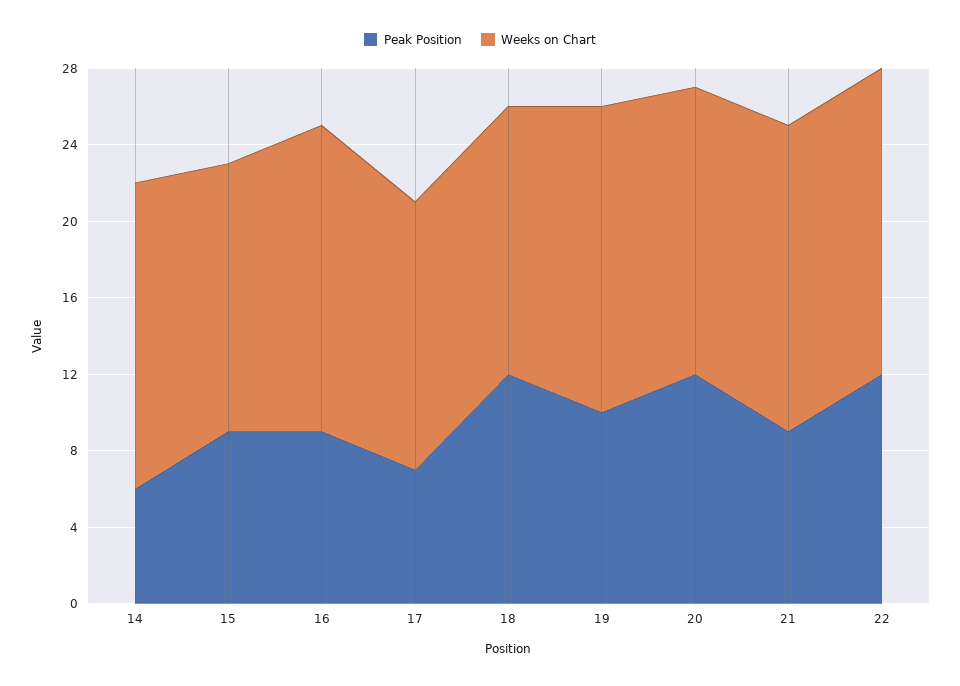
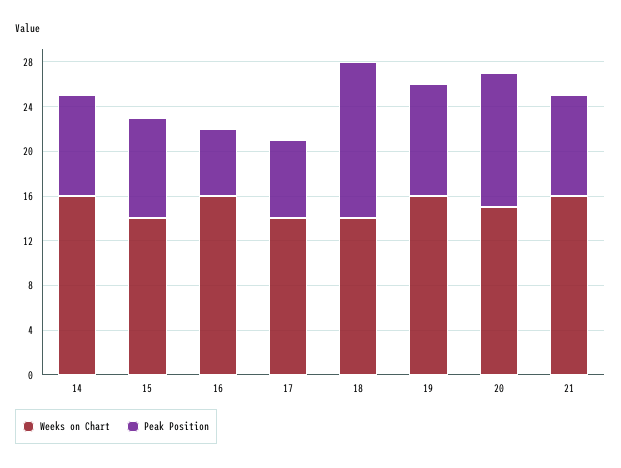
Peak Position, 14: 6 -> 9
Peak Position, 16: 9 -> 6
Peak Position, 18: 12 -> 14
Peak Position, 22: 12 -> none
Weeks on Chart, 22: 16 -> none

